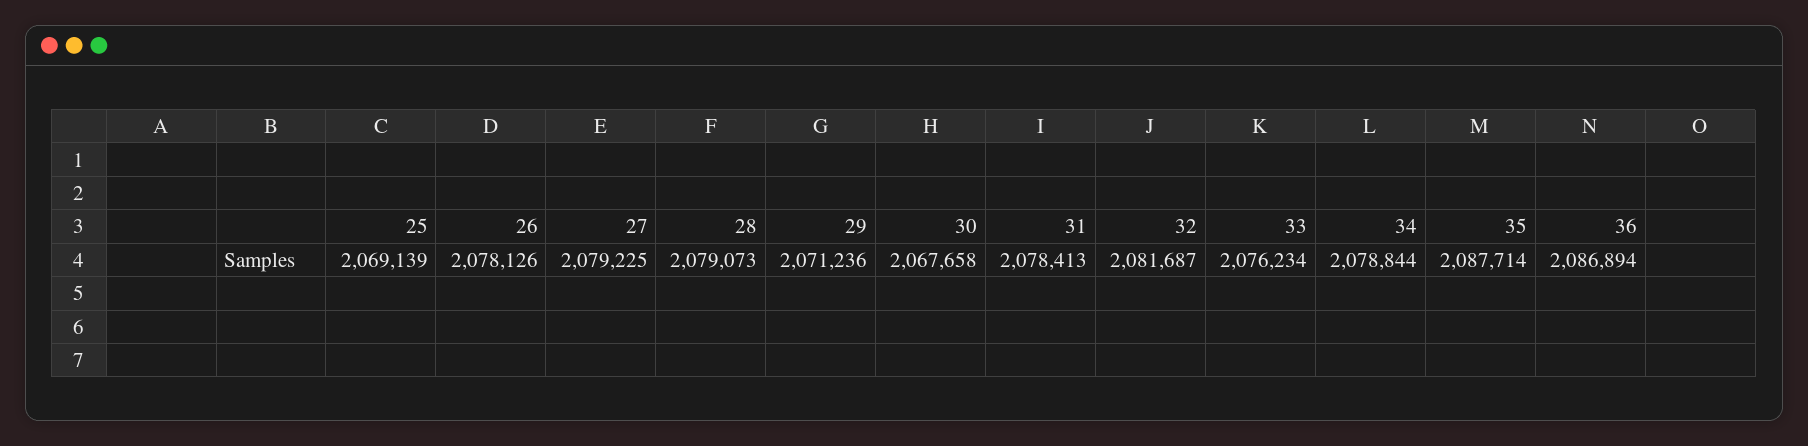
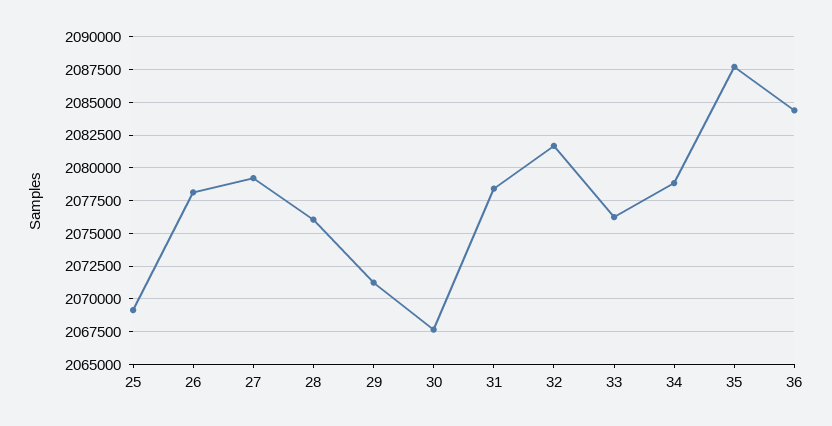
28: 2079073 -> 2076000
36: 2086894 -> 2084500

